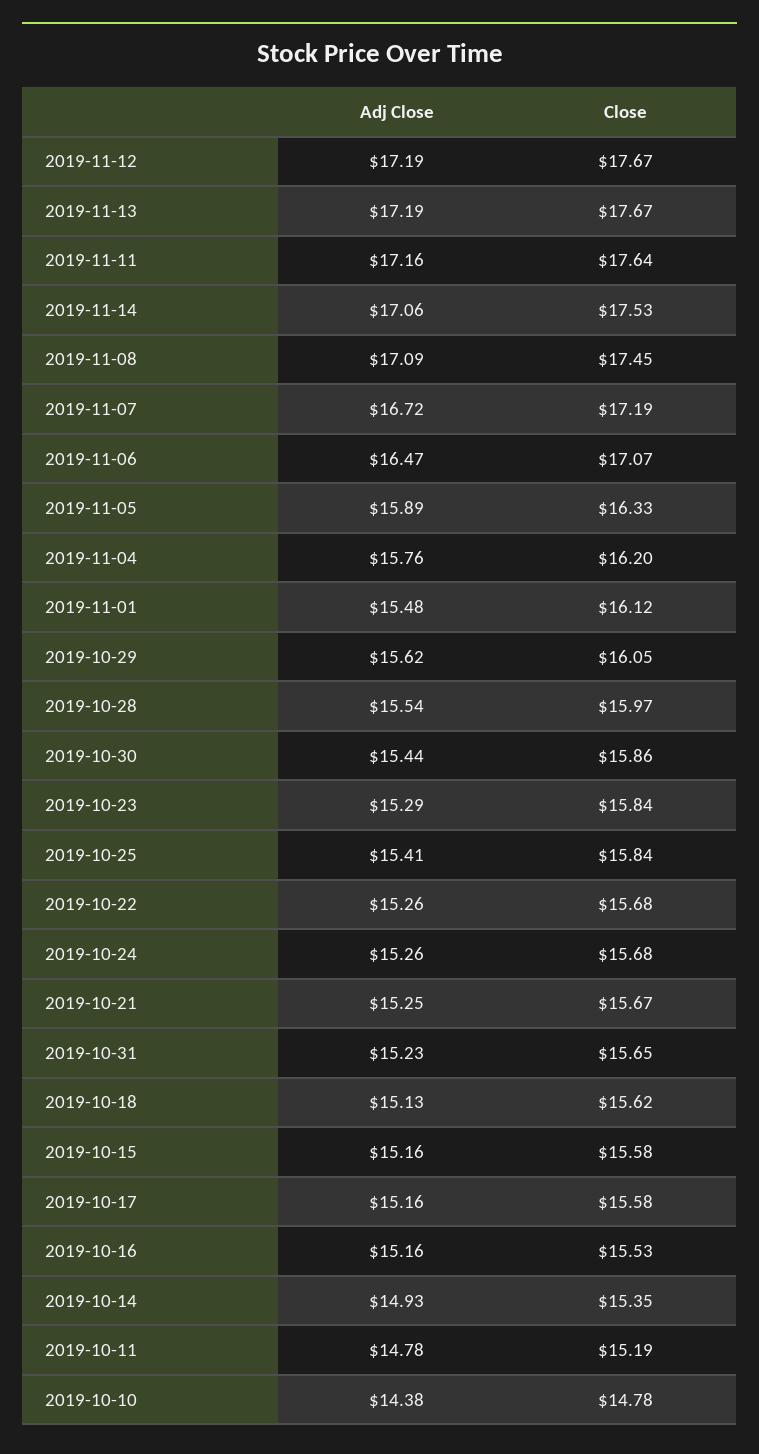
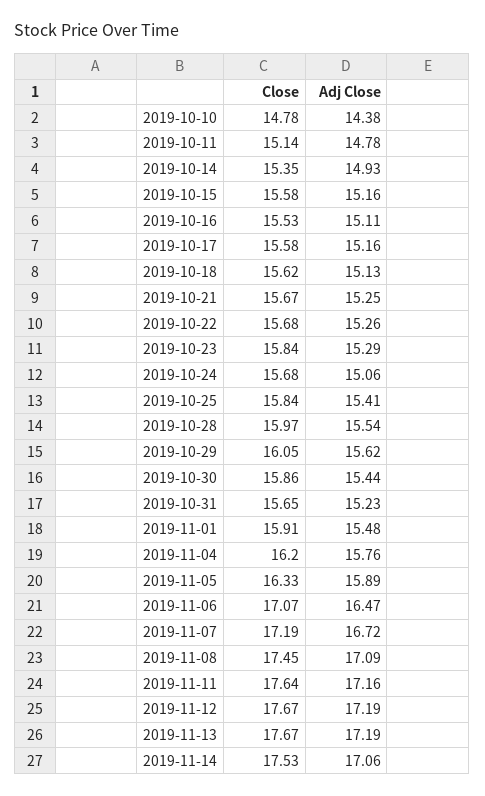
Close, 2019-11-01: 16.12 -> 15.91
Adj Close, 2019-10-24: 15.26 -> 15.06
Adj Close, 2019-10-16: 15.16 -> 15.11
Close, 2019-10-11: 15.19 -> 15.14

